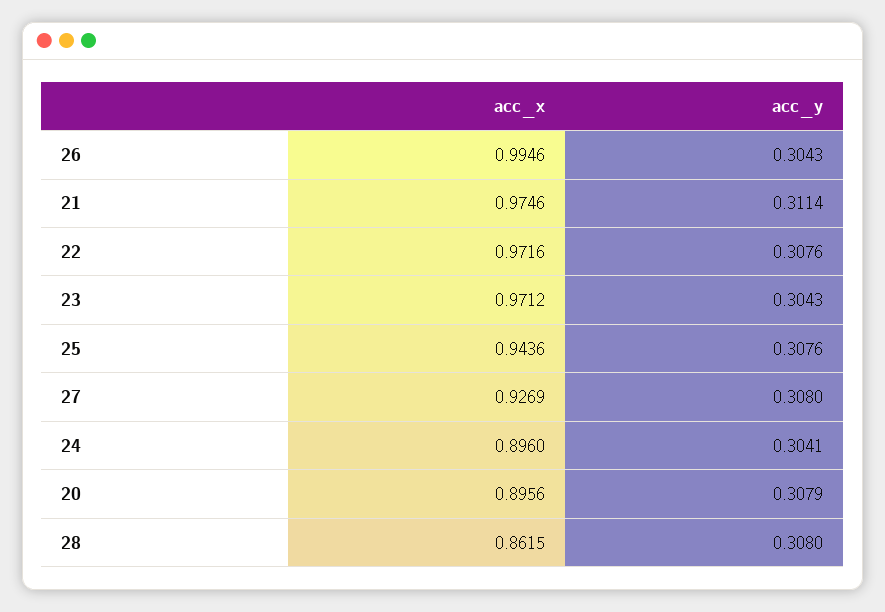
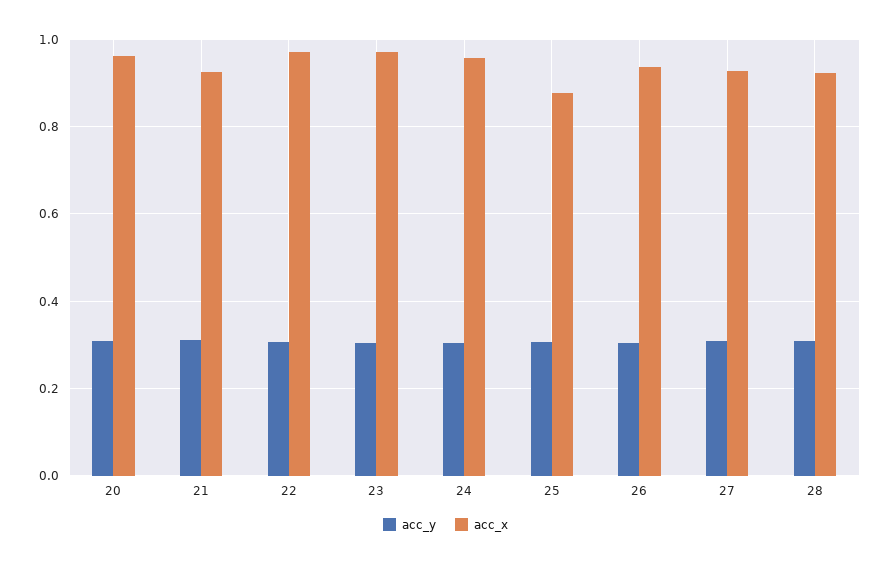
acc_x, 26: 0.9946 -> 0.94
acc_x, 21: 0.9746 -> 0.92
acc_x, 25: 0.9436 -> 0.88
acc_x, 24: 0.896 -> 0.96
acc_x, 20: 0.8956 -> 0.96
acc_x, 28: 0.8615 -> 0.92

